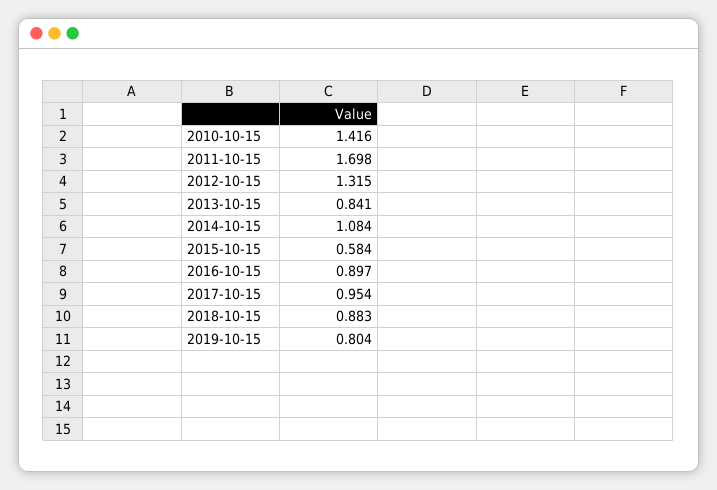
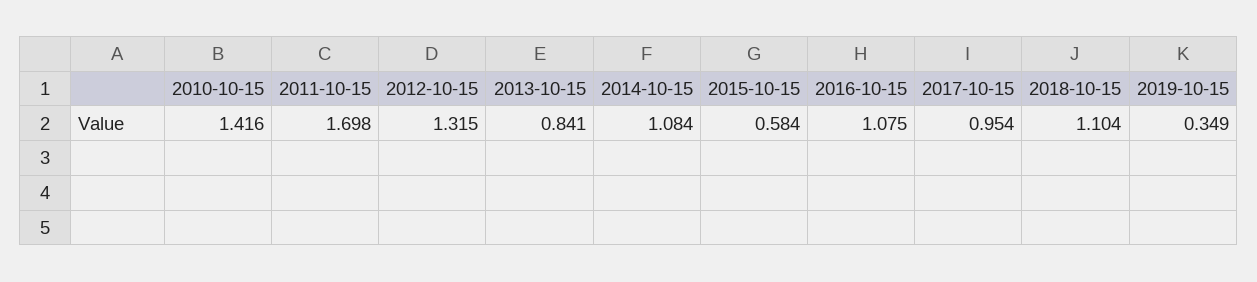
2016-10-15: 0.897 -> 1.075
2018-10-15: 0.883 -> 1.104
2019-10-15: 0.804 -> 0.349

